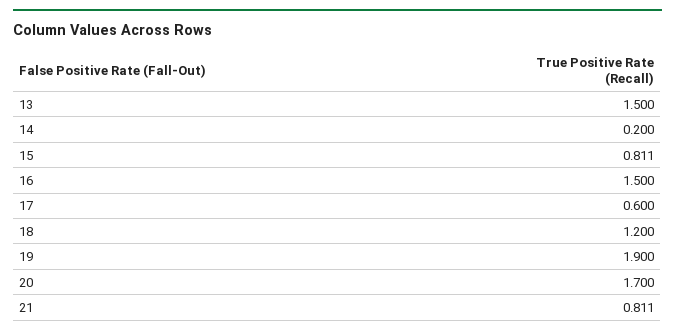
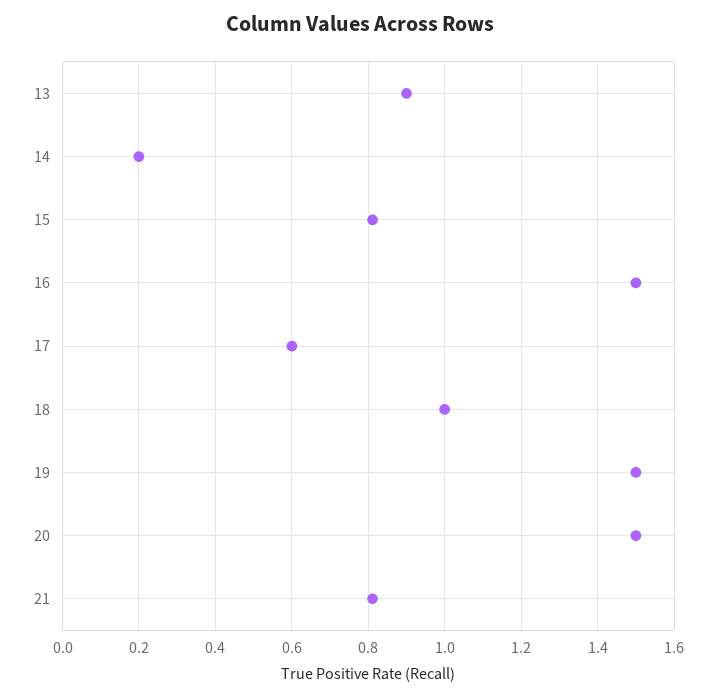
13: 1.5 -> 0.9
18: 1.2 -> 1
19: 1.9 -> 1.5
20: 1.7 -> 1.5

